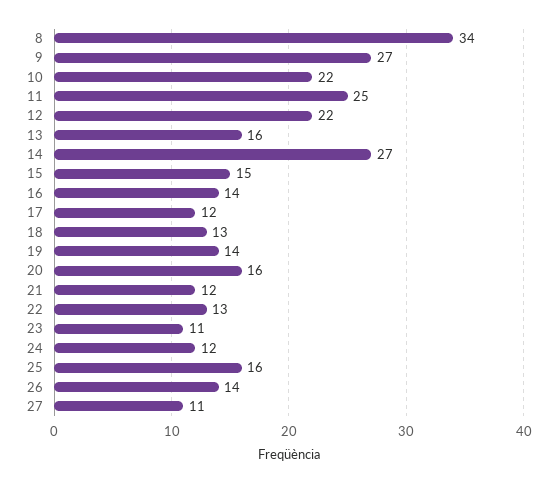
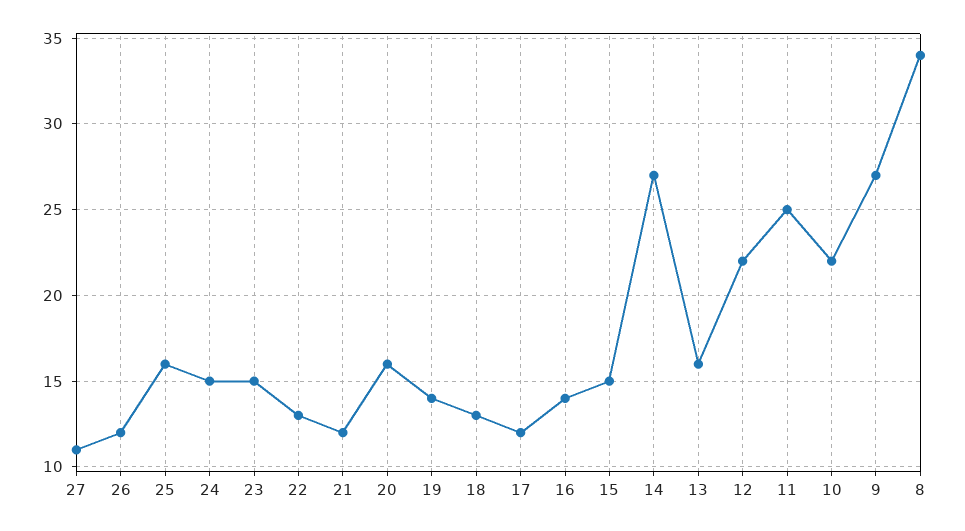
23: 11 -> 15
24: 12 -> 15
26: 14 -> 12

